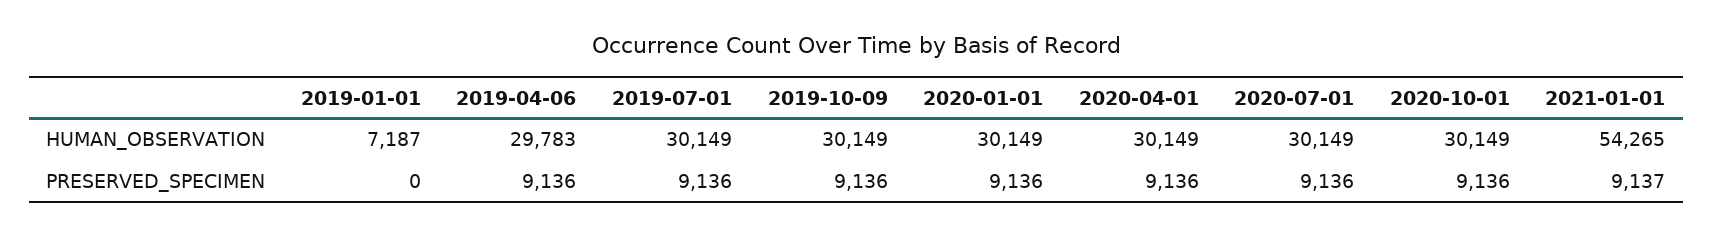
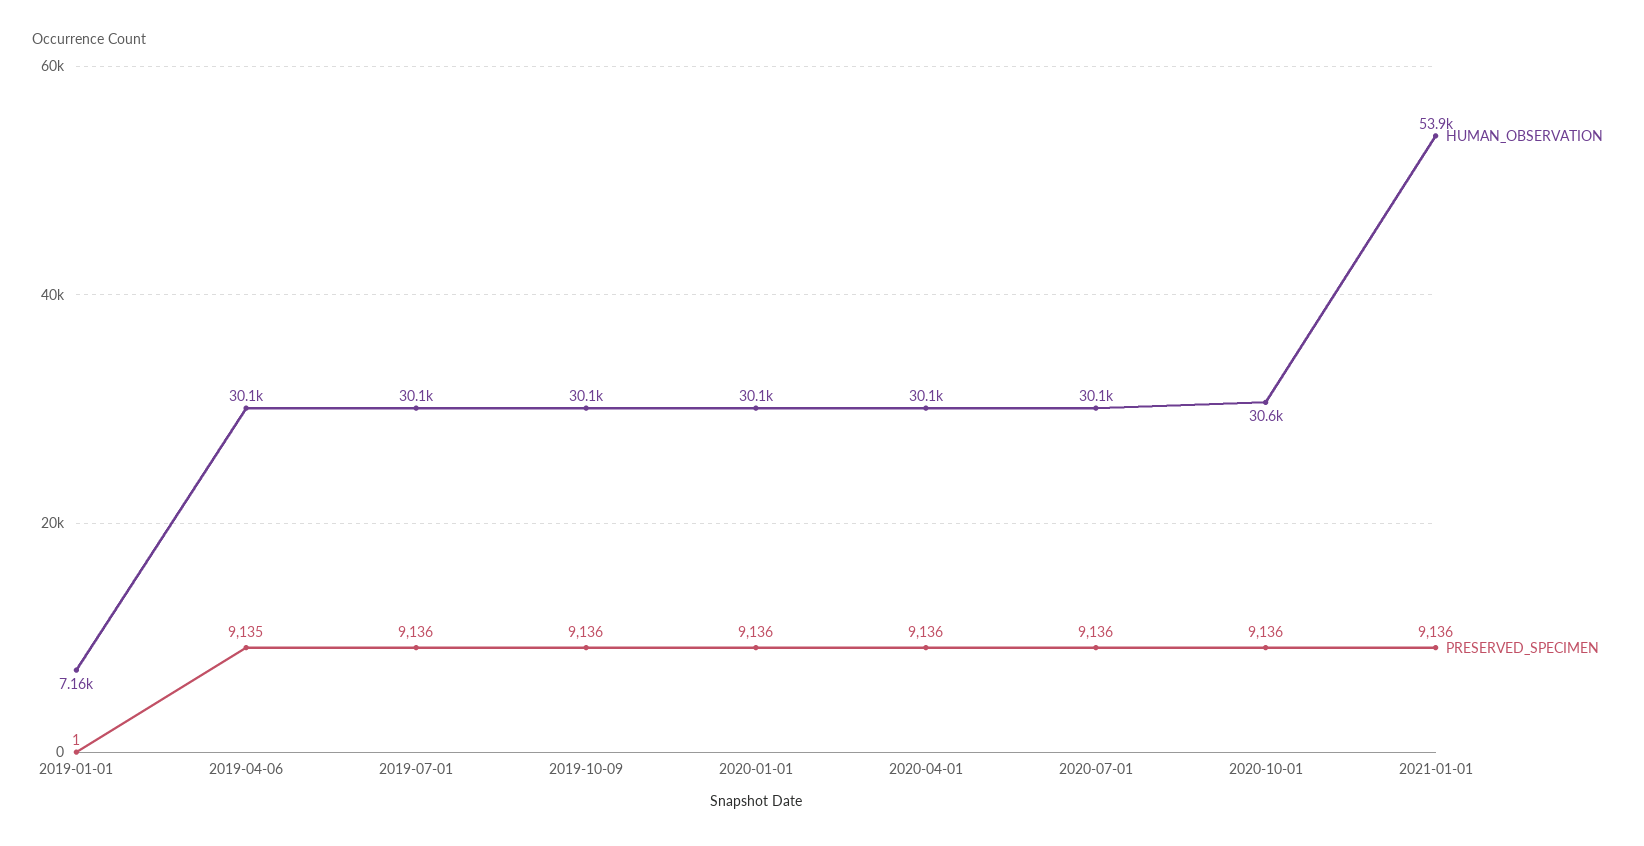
HUMAN_OBSERVATION, 2019-01-01: 7187 -> 7160
HUMAN_OBSERVATION, 2019-04-06: 29783 -> 30100
HUMAN_OBSERVATION, 2020-10-01: 30149 -> 30600
HUMAN_OBSERVATION, 2021-01-01: 54265 -> 53900
PRESERVED_SPECIMEN, 2019-01-01: 0 -> 1
PRESERVED_SPECIMEN, 2019-04-06: 9136 -> 9135
PRESERVED_SPECIMEN, 2021-01-01: 9137 -> 9136

